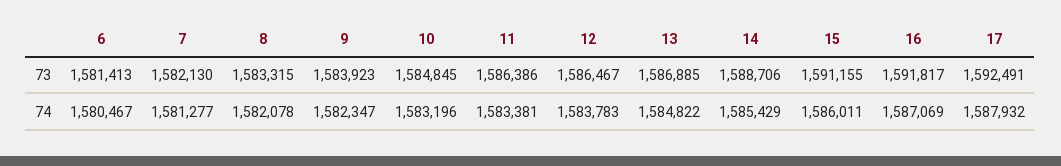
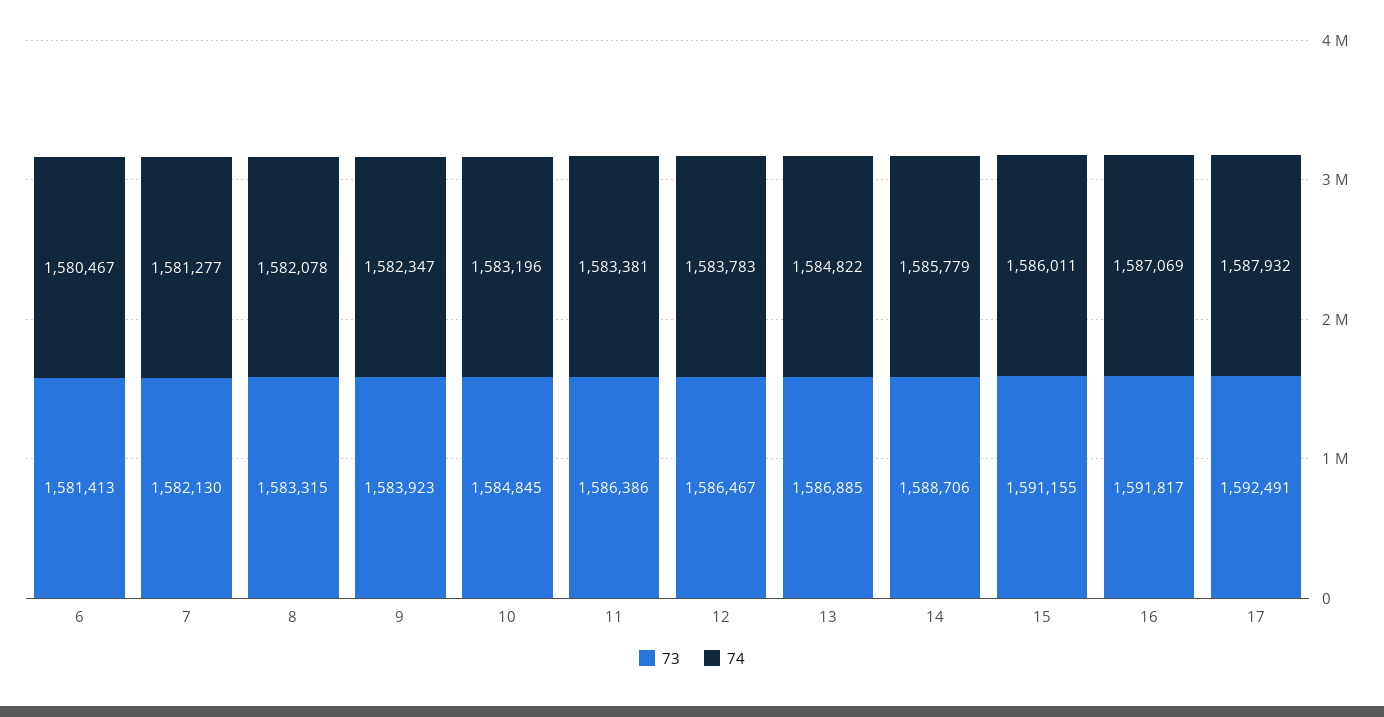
74, 14: 1585429 -> 1585779

